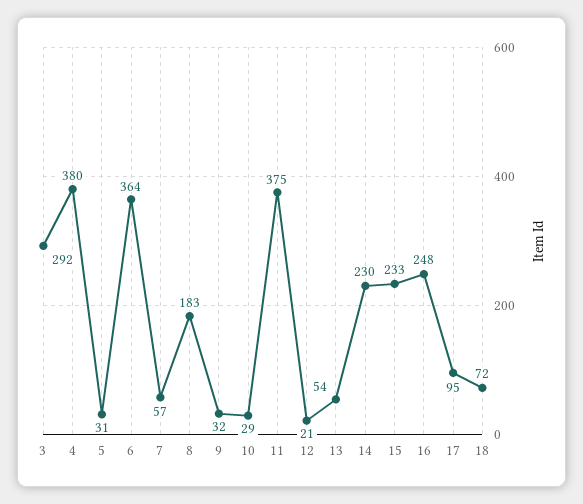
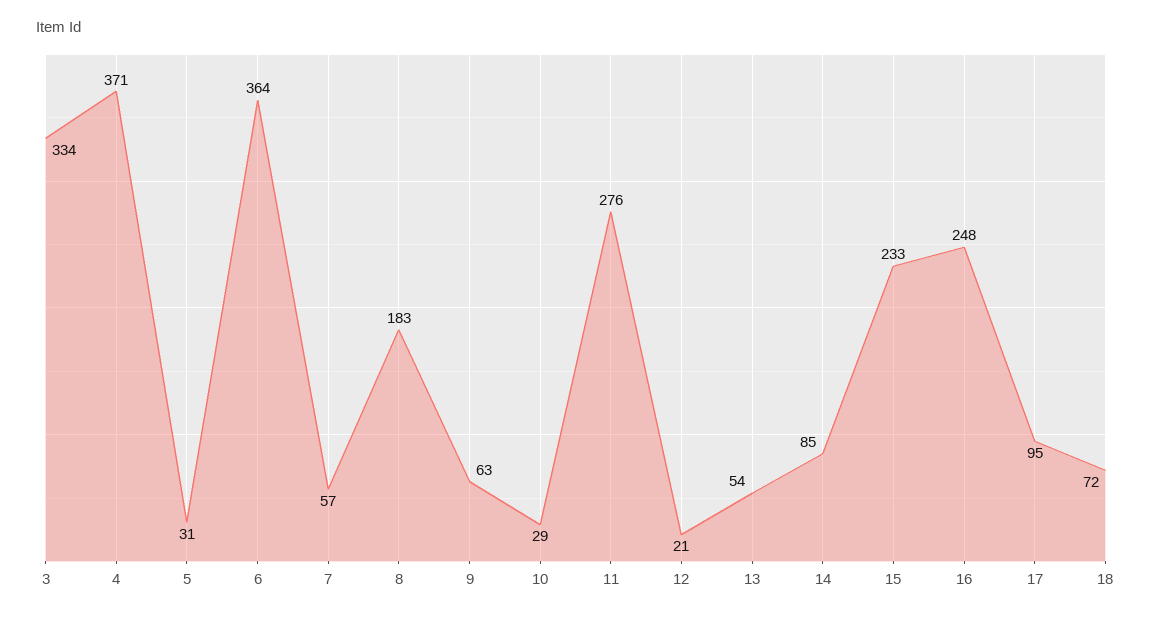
3: 292 -> 334
4: 380 -> 371
9: 32 -> 63
11: 375 -> 276
14: 230 -> 85

